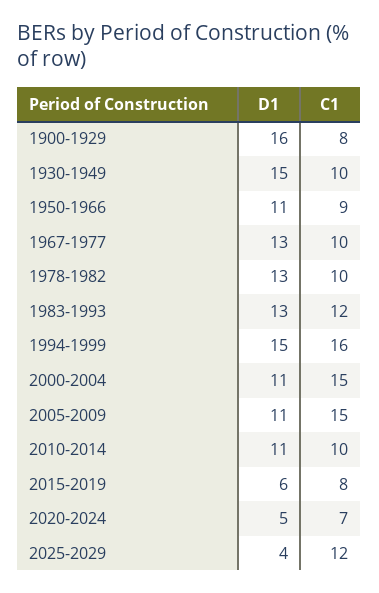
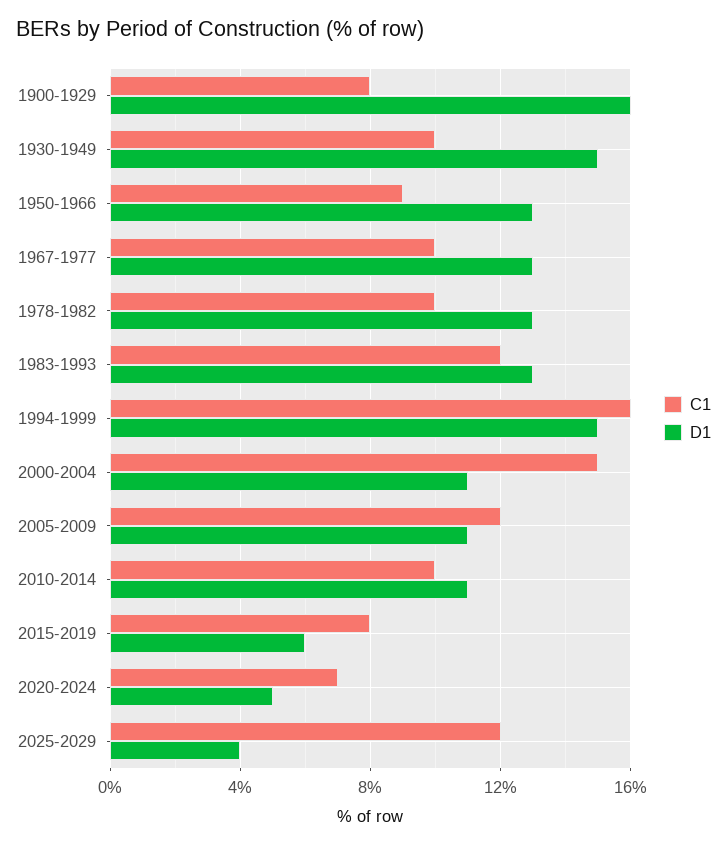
D1, 1950-1966: 11 -> 13
C1, 2005-2009: 15 -> 12

